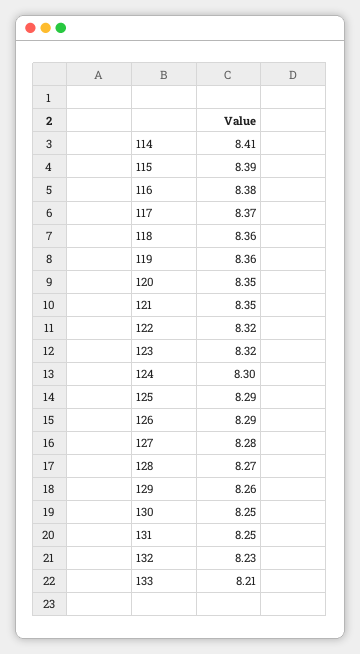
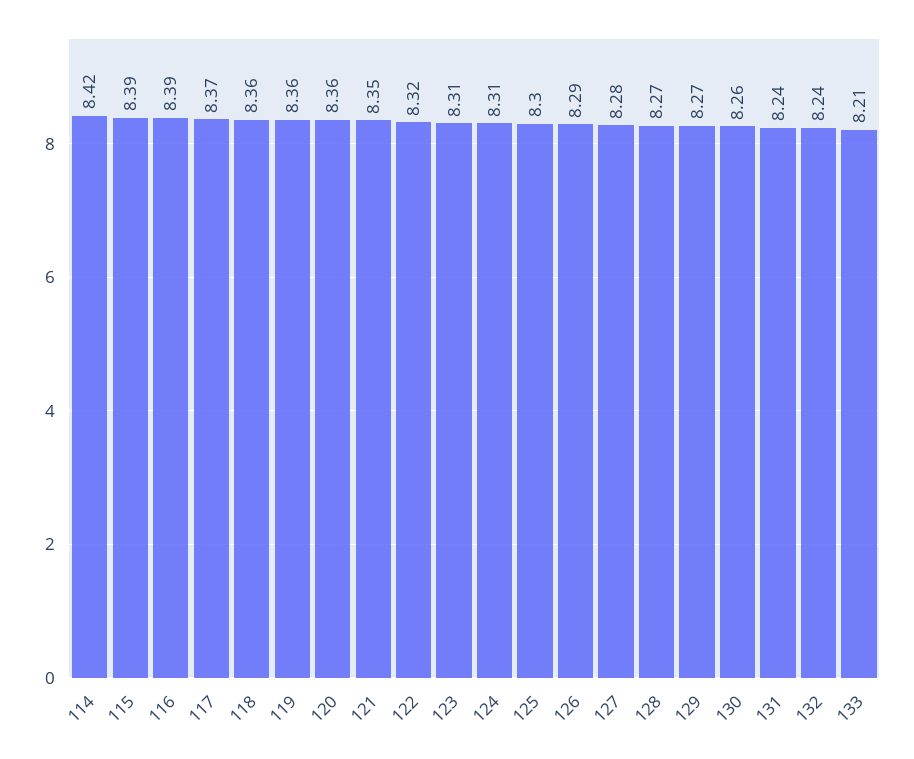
114: 8.41 -> 8.42
116: 8.38 -> 8.39
120: 8.35 -> 8.36
123: 8.32 -> 8.31
124: 8.3 -> 8.31
125: 8.29 -> 8.3
129: 8.26 -> 8.27
130: 8.25 -> 8.26
131: 8.25 -> 8.24
132: 8.23 -> 8.24

